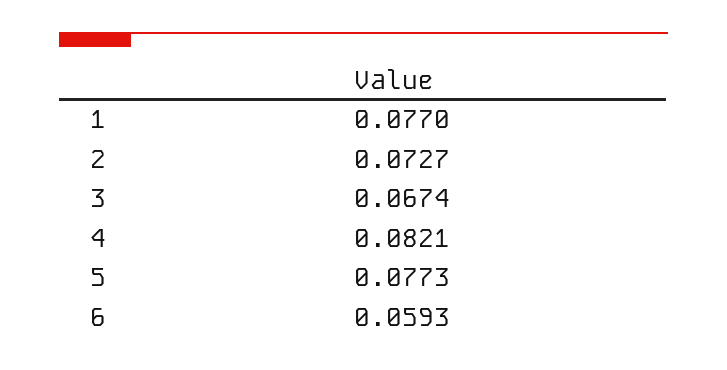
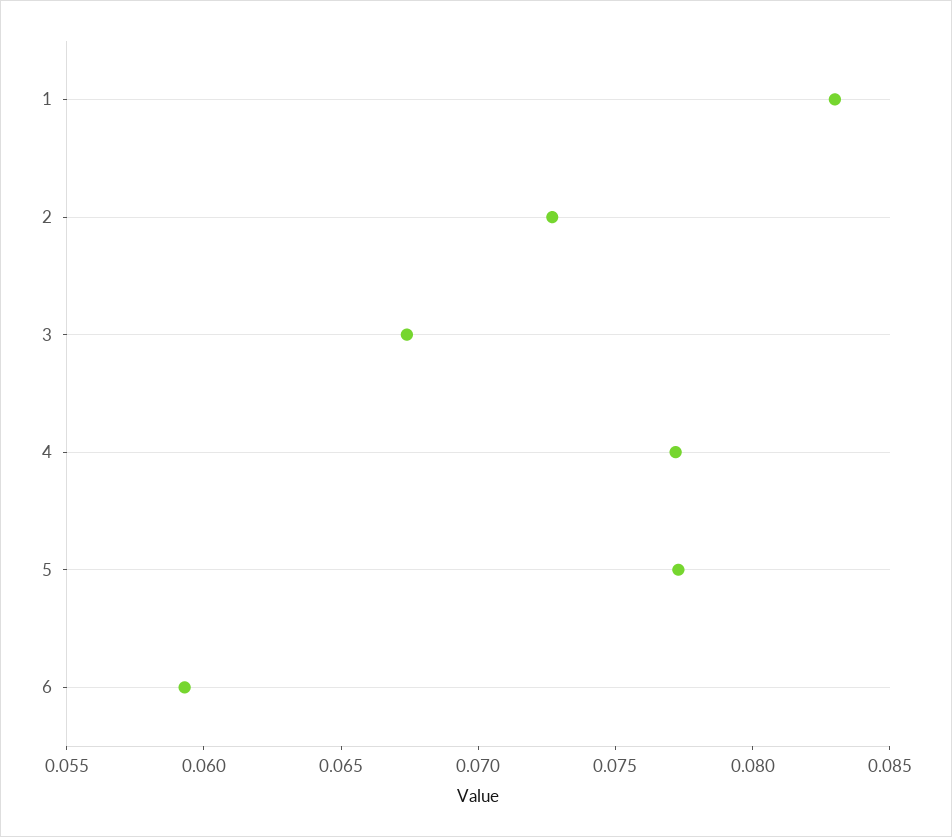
1: 0.077 -> 0.083
4: 0.0821 -> 0.077

